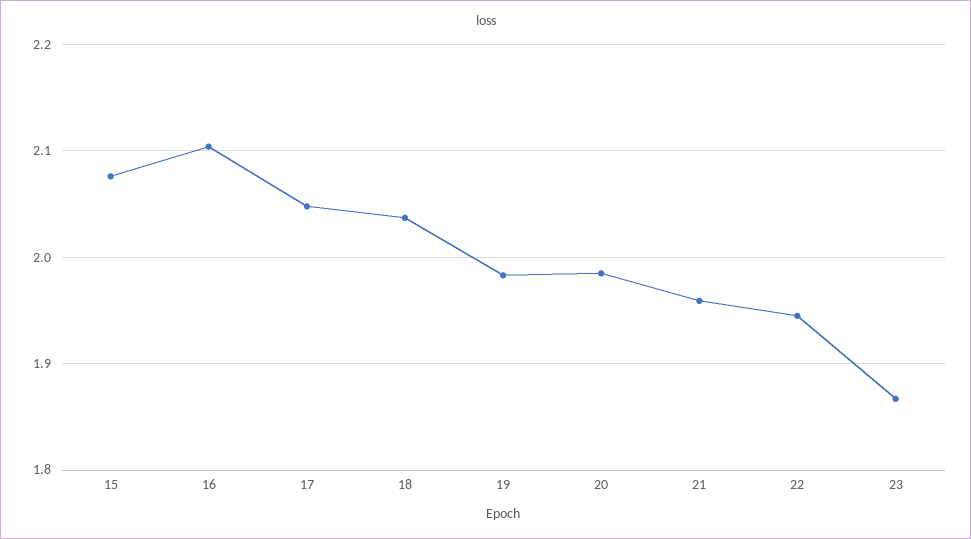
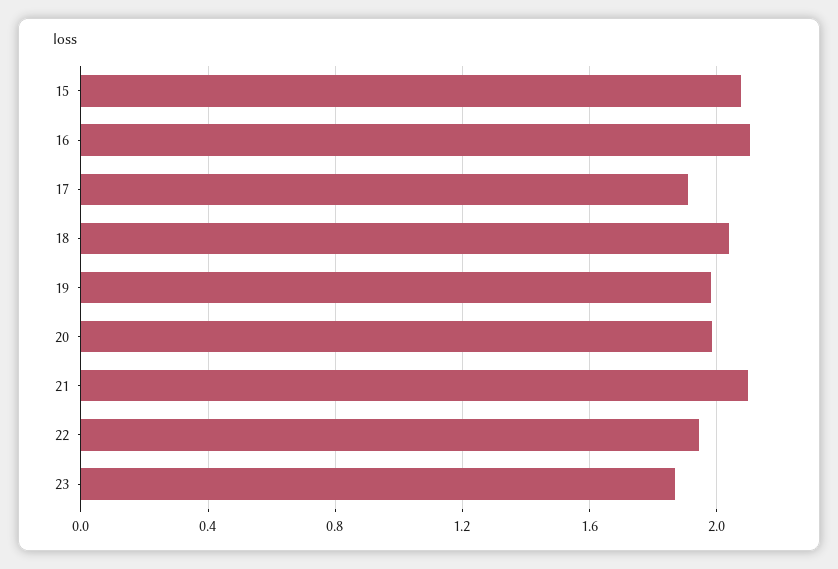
17: 2.05 -> 1.9
21: 1.96 -> 2.1

